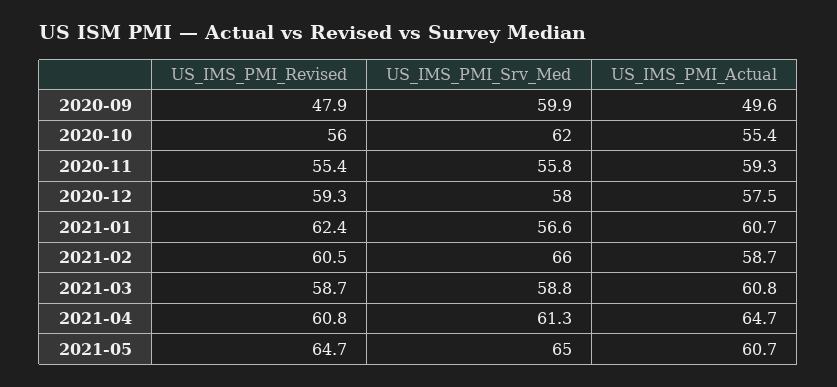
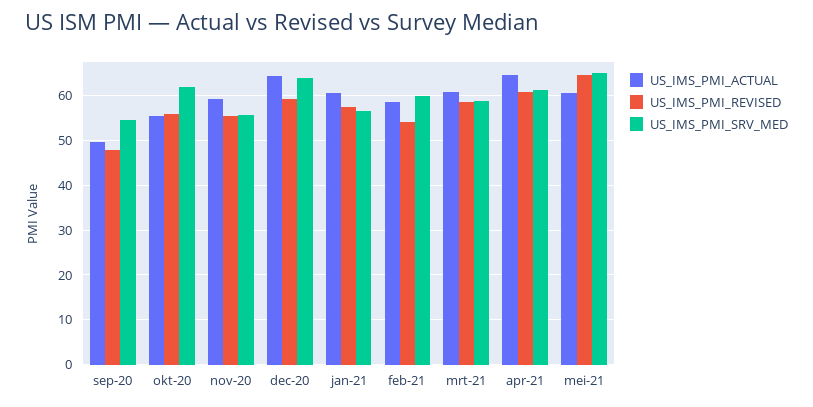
US_IMS_PMI_Srv_Med, 2020-09: 59.9 -> 54
US_IMS_PMI_Srv_Med, 2020-12: 58 -> 64
US_IMS_PMI_Actual, 2020-12: 57.5 -> 64
US_IMS_PMI_Revised, 2021-01: 62.4 -> 58
US_IMS_PMI_Revised, 2021-02: 60.5 -> 54
US_IMS_PMI_Srv_Med, 2021-02: 66 -> 60

